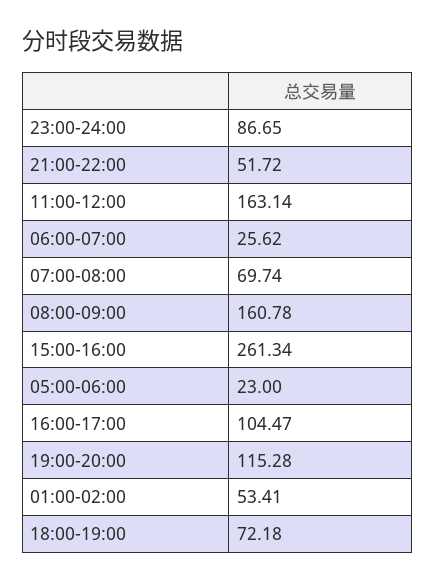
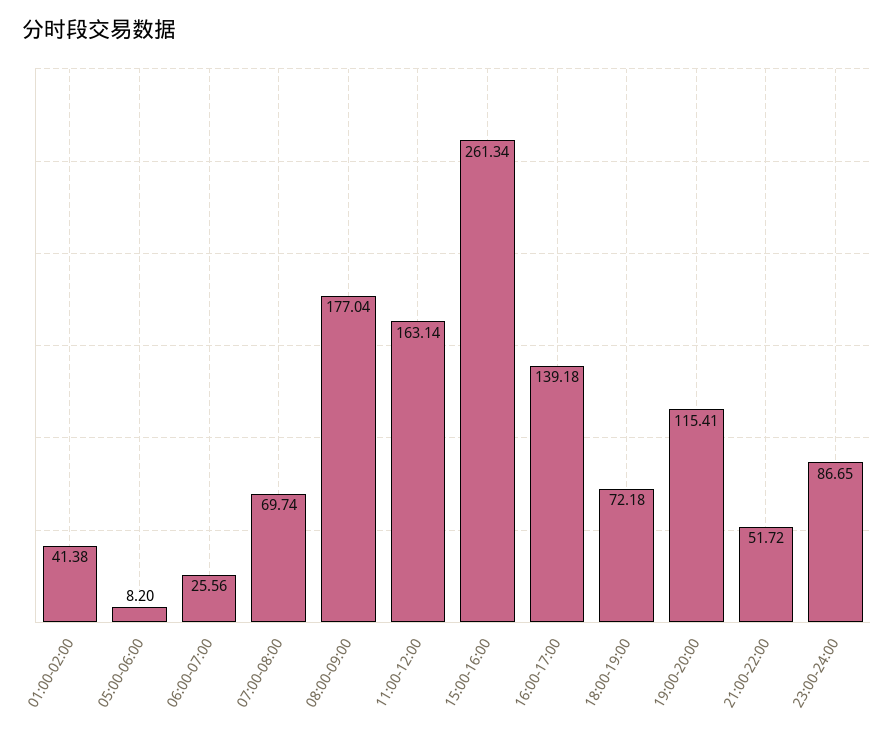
06:00-07:00: 25.62 -> 25.56
08:00-09:00: 160.78 -> 177.04
05:00-06:00: 23 -> 8.2
16:00-17:00: 104.47 -> 139.18
19:00-20:00: 115.28 -> 115.41
01:00-02:00: 53.41 -> 41.38

